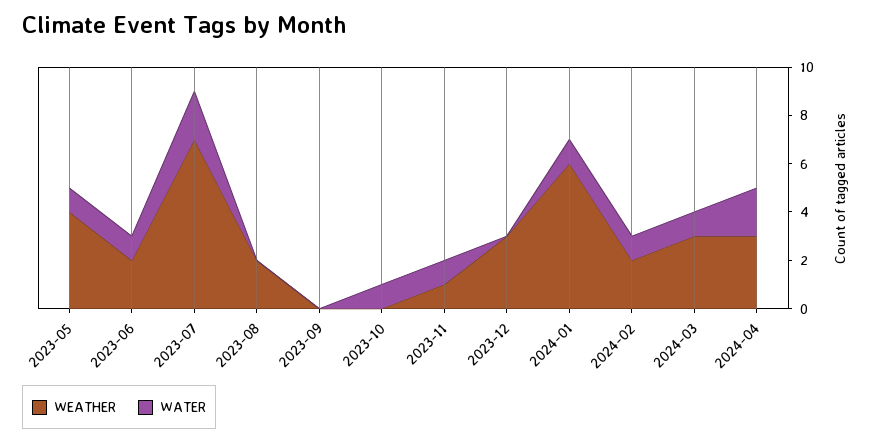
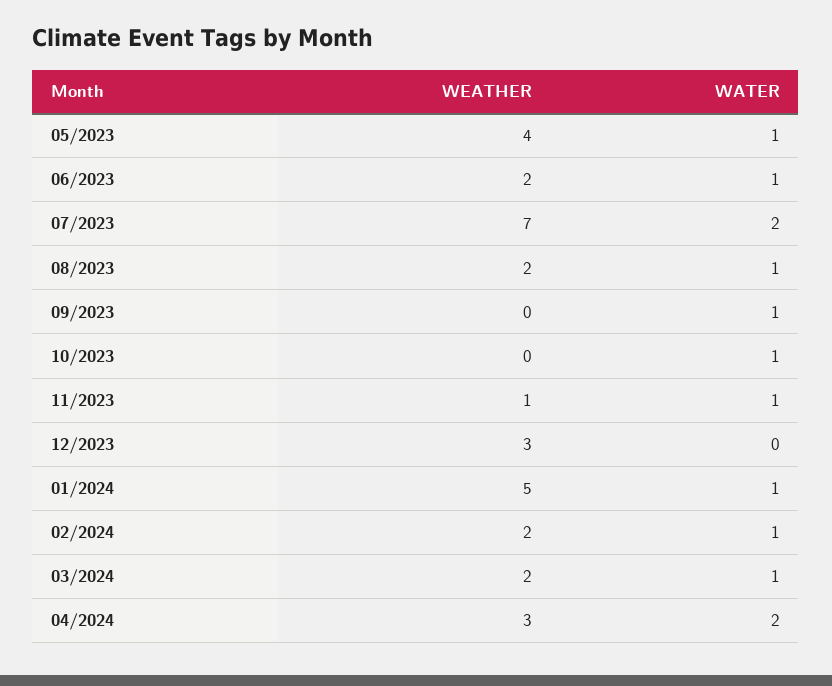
WATER, 2023-08: 0 -> 1
WATER, 2023-09: 0 -> 1
WEATHER, 2024-01: 6 -> 5
WEATHER, 2024-03: 3 -> 2

